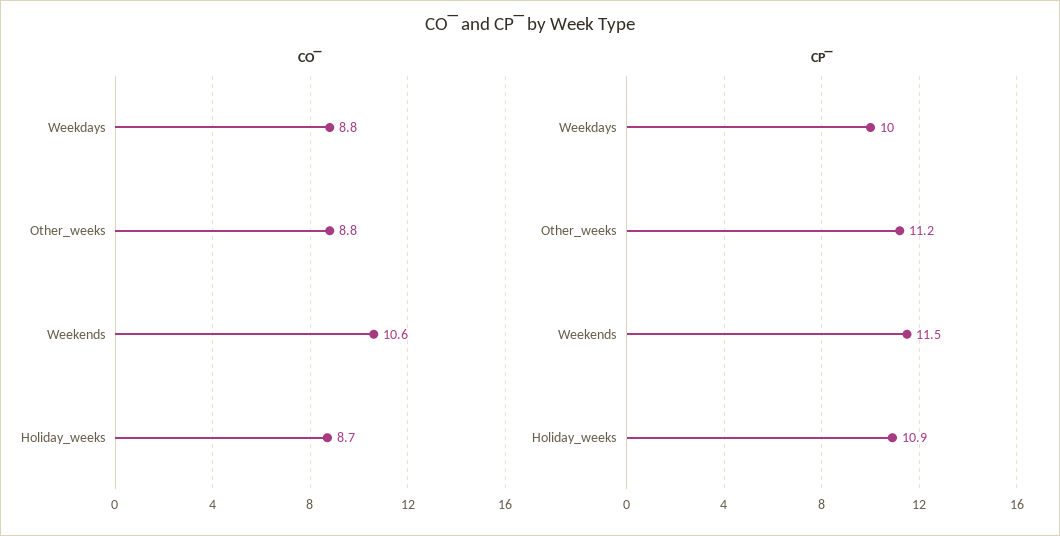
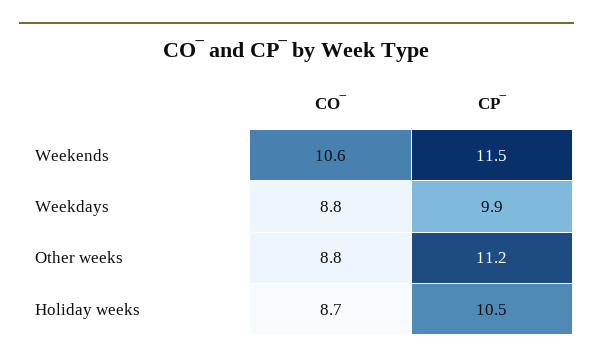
CP‾, Weekdays: 10 -> 9.9
CP‾, Holiday_weeks: 10.9 -> 10.5

